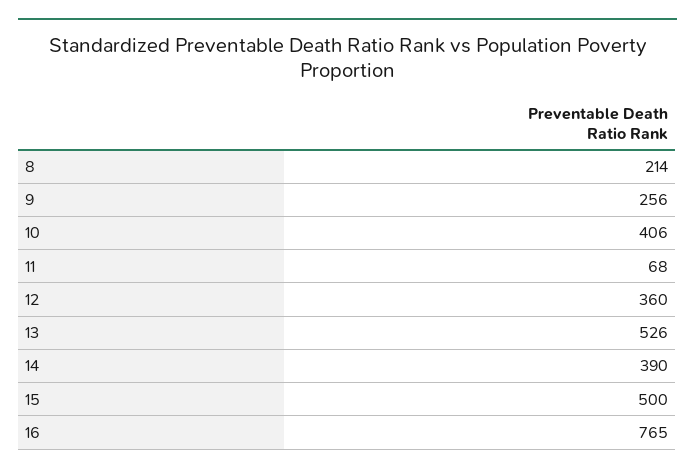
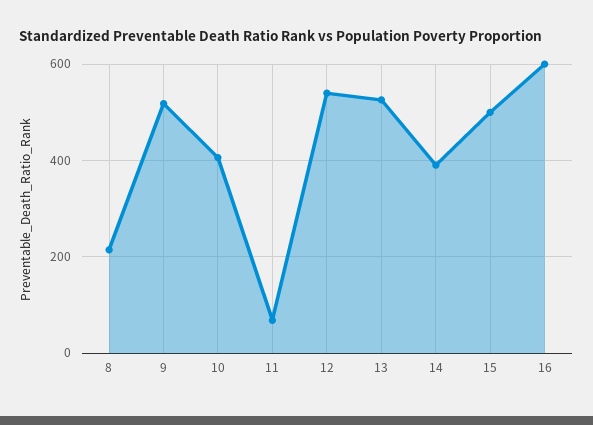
9: 256 -> 520
12: 360 -> 540
16: 765 -> 600

